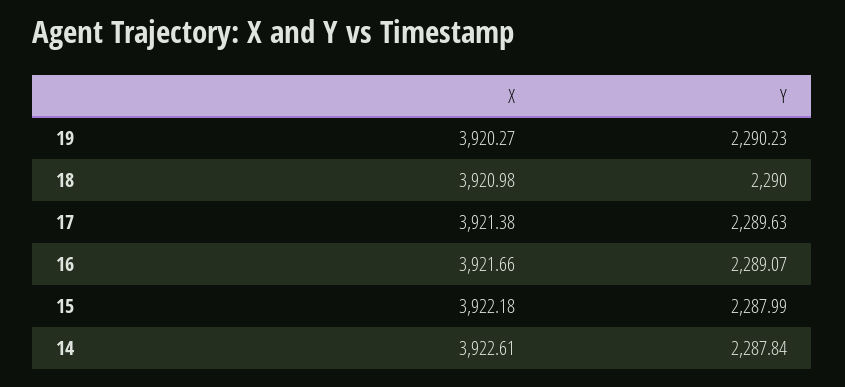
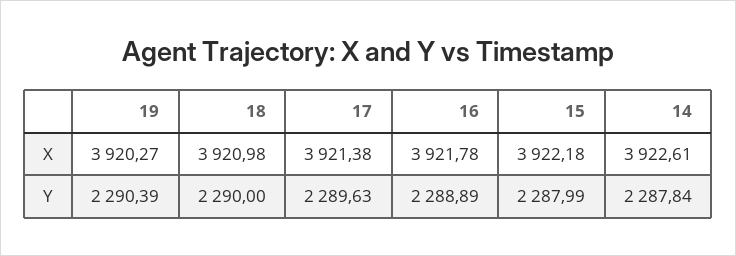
Y, 19: 2290.23 -> 2290.39
X, 16: 3921.66 -> 3921.78
Y, 16: 2289.07 -> 2288.89

